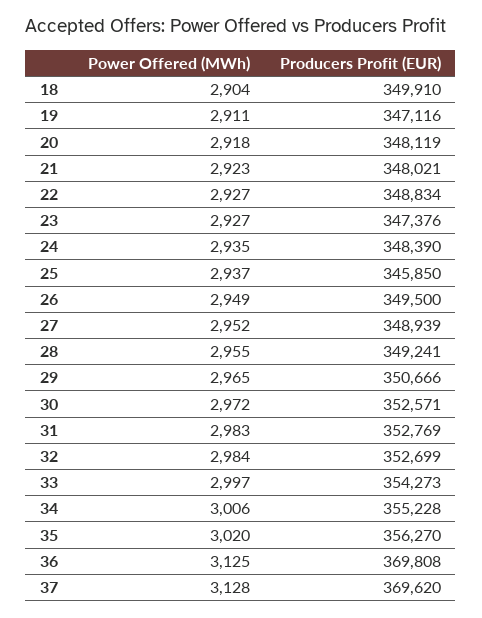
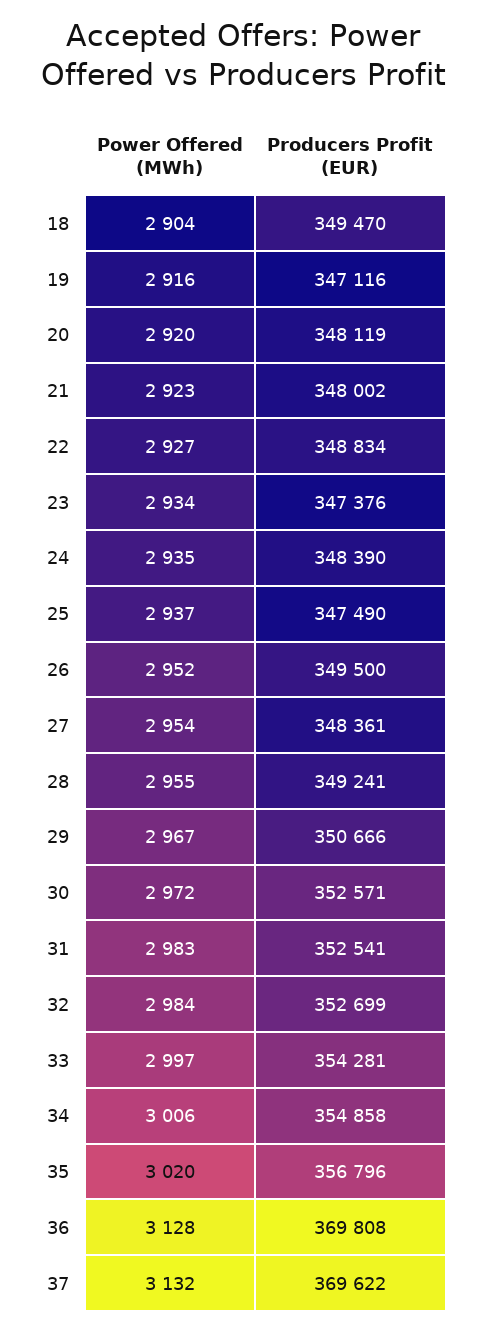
Producers Profit (EUR), 18: 349910 -> 349470
Power Offered (MWh), 19: 2911 -> 2916
Power Offered (MWh), 20: 2918 -> 2920
Producers Profit (EUR), 21: 348021 -> 348002
Power Offered (MWh), 23: 2927 -> 2934
Producers Profit (EUR), 25: 345850 -> 347490
Power Offered (MWh), 26: 2949 -> 2952
Power Offered (MWh), 27: 2952 -> 2954
Producers Profit (EUR), 27: 348939 -> 348361
Power Offered (MWh), 29: 2965 -> 2967
Producers Profit (EUR), 31: 352769 -> 352541
Producers Profit (EUR), 33: 354273 -> 354281
Producers Profit (EUR), 34: 355228 -> 354858
Producers Profit (EUR), 35: 356270 -> 356796
Power Offered (MWh), 36: 3125 -> 3128
Power Offered (MWh), 37: 3128 -> 3132
Producers Profit (EUR), 37: 369620 -> 369622

